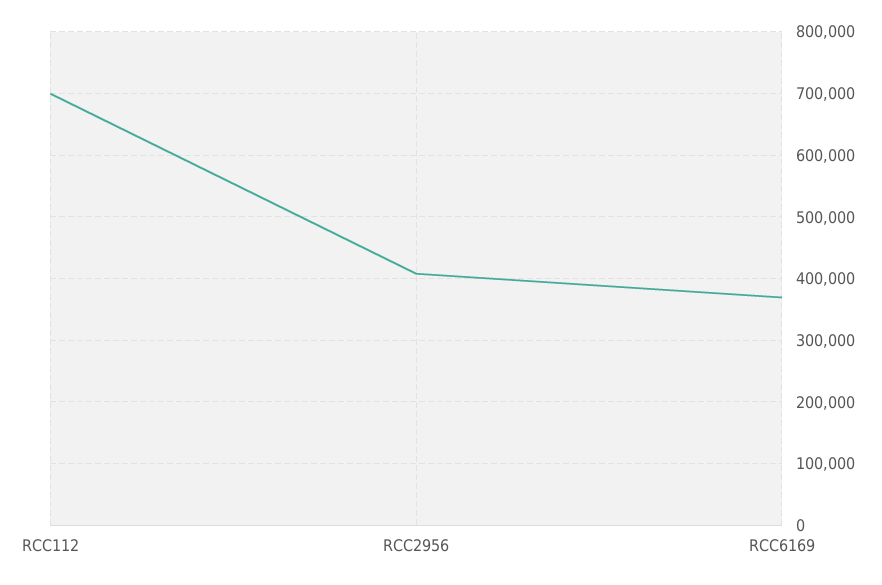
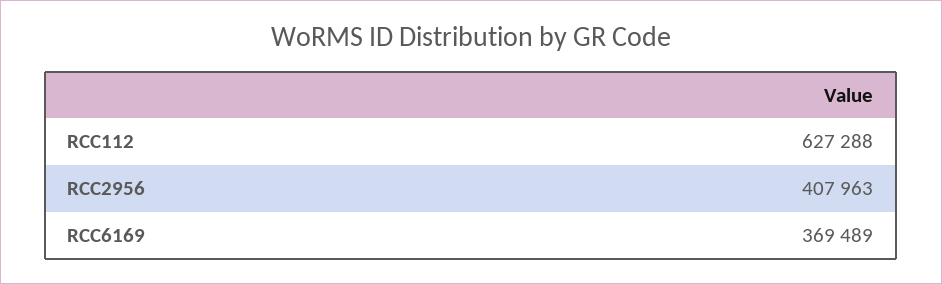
RCC112: 700000 -> 627288

